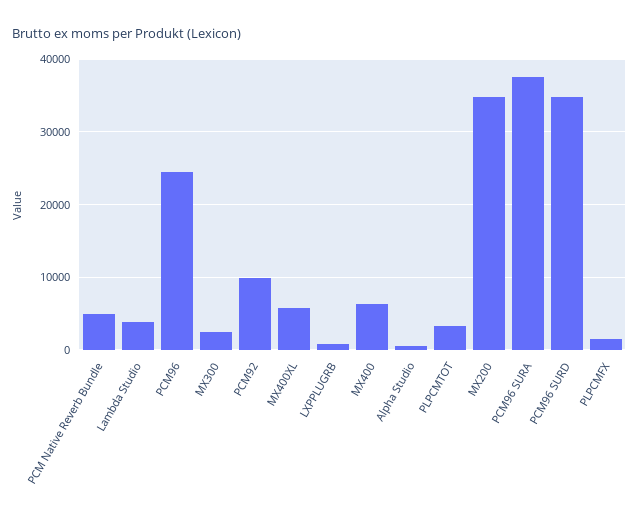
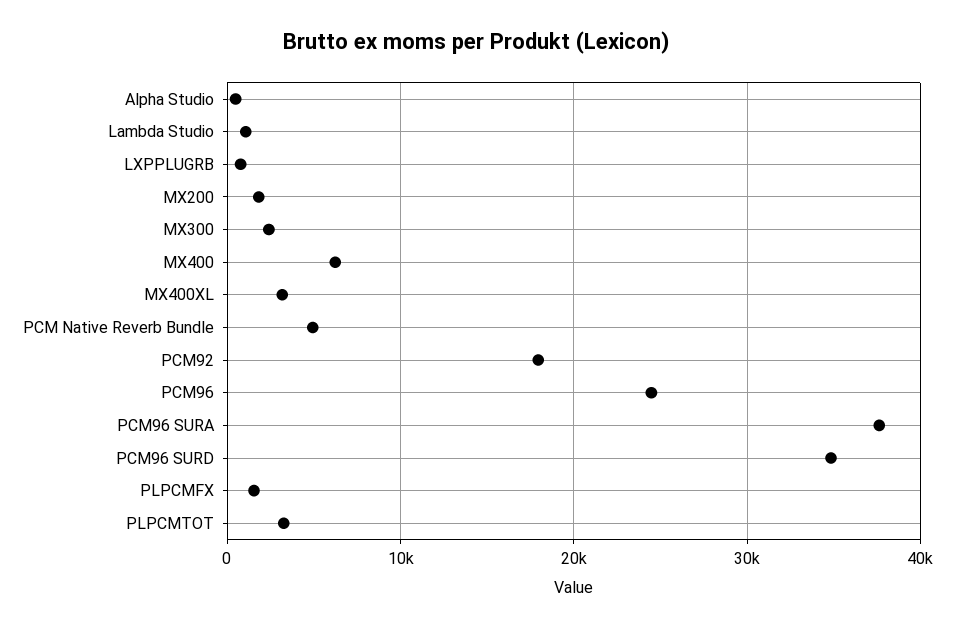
Lambda Studio: 4000 -> 1000
PCM92: 10000 -> 18000
MX400XL: 6000 -> 3000
MX200: 35000 -> 2000

